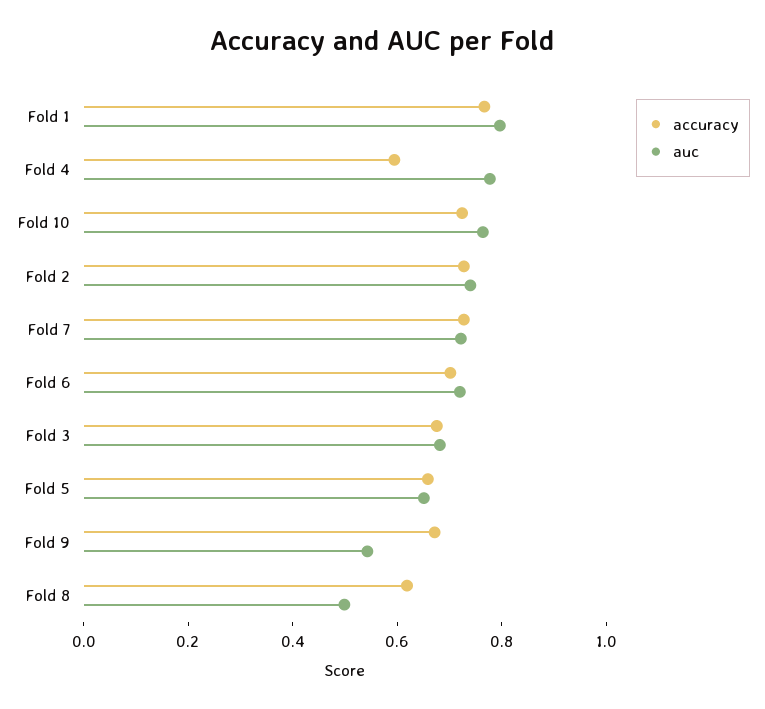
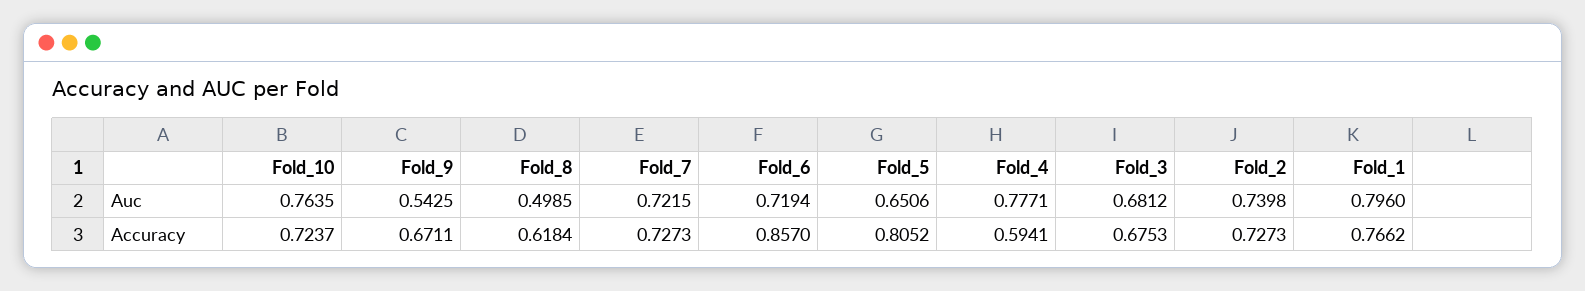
accuracy, Fold 6: 0.7 -> 0.857
accuracy, Fold 5: 0.65 -> 0.8052

